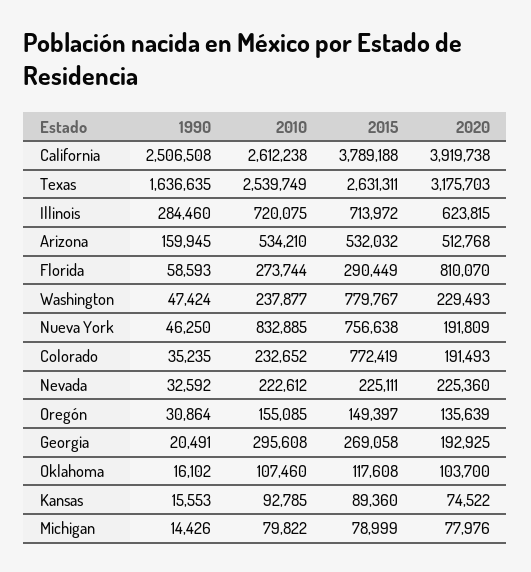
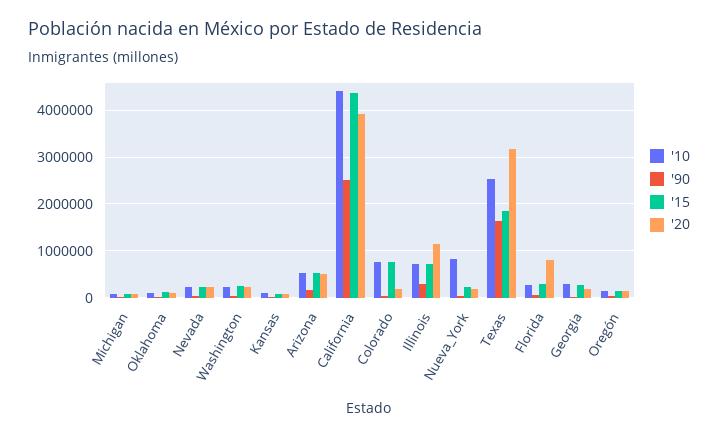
2010, California: 2612238 -> 4400000
2015, California: 3789188 -> 4400000
2015, Texas: 2631311 -> 1800000
2020, Illinois: 623815 -> 1200000
2015, Washington: 779767 -> 200000
2015, Nueva York: 756638 -> 200000
2010, Colorado: 232652 -> 800000

